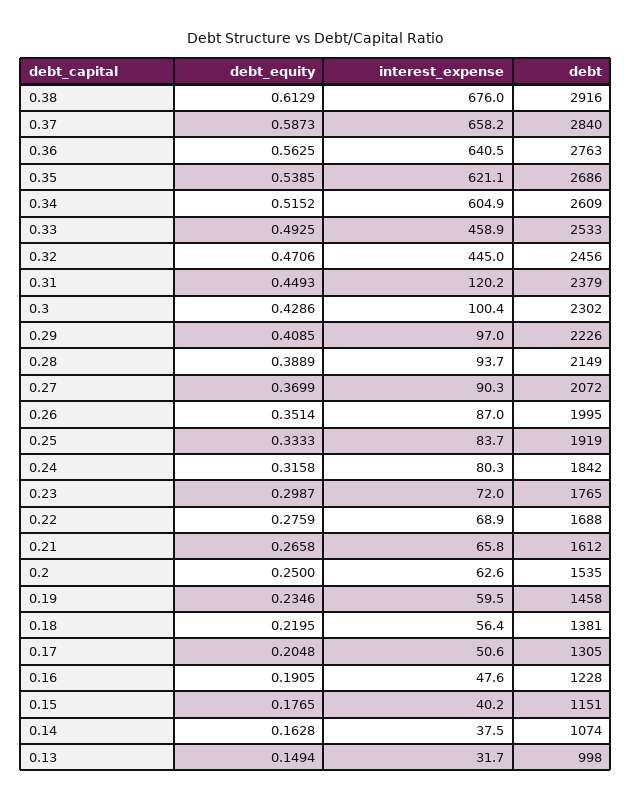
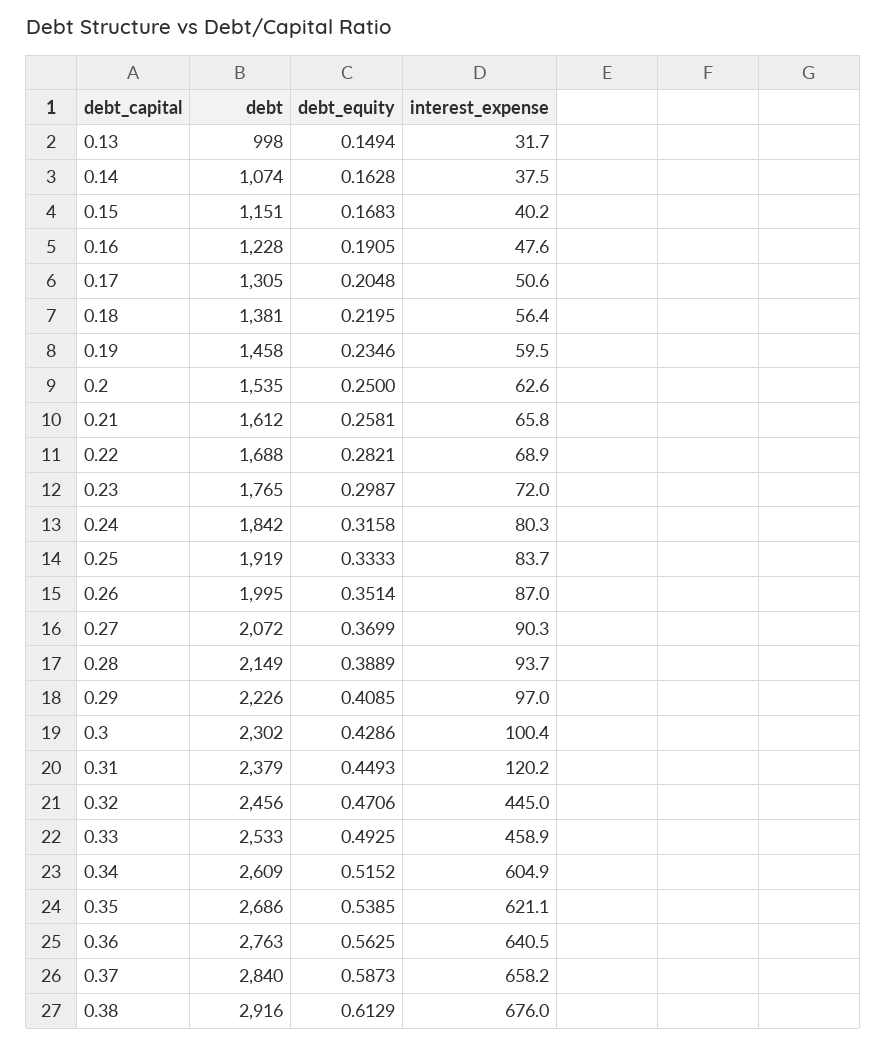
debt_equity, 0.22: 0.2759 -> 0.2821
debt_equity, 0.21: 0.2658 -> 0.2581
debt_equity, 0.15: 0.1765 -> 0.1683

